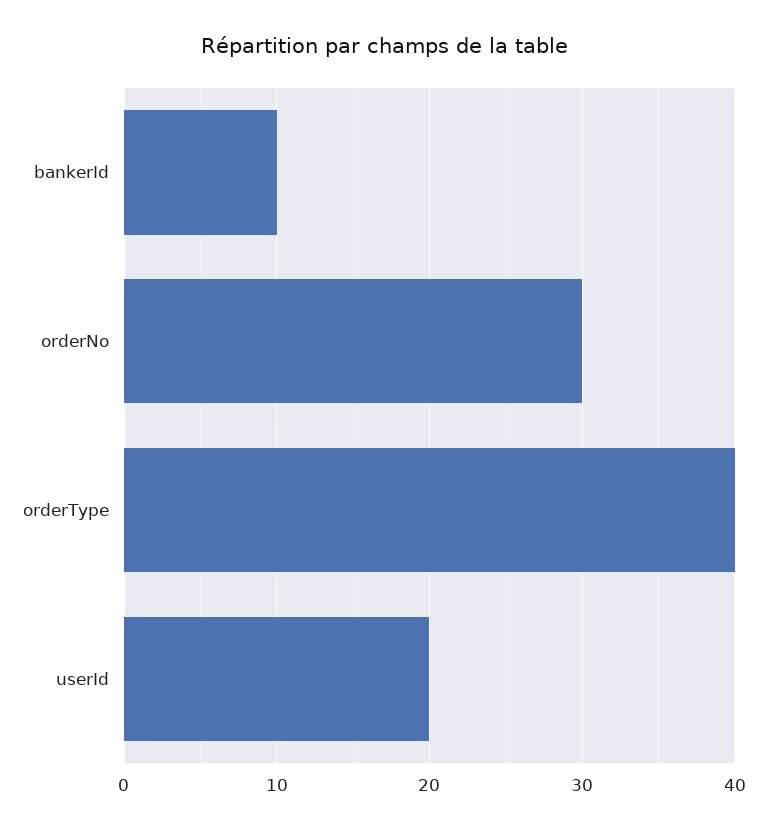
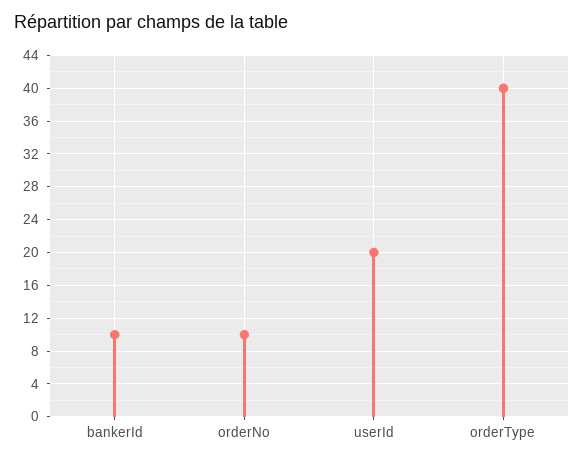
orderNo: 30 -> 10

